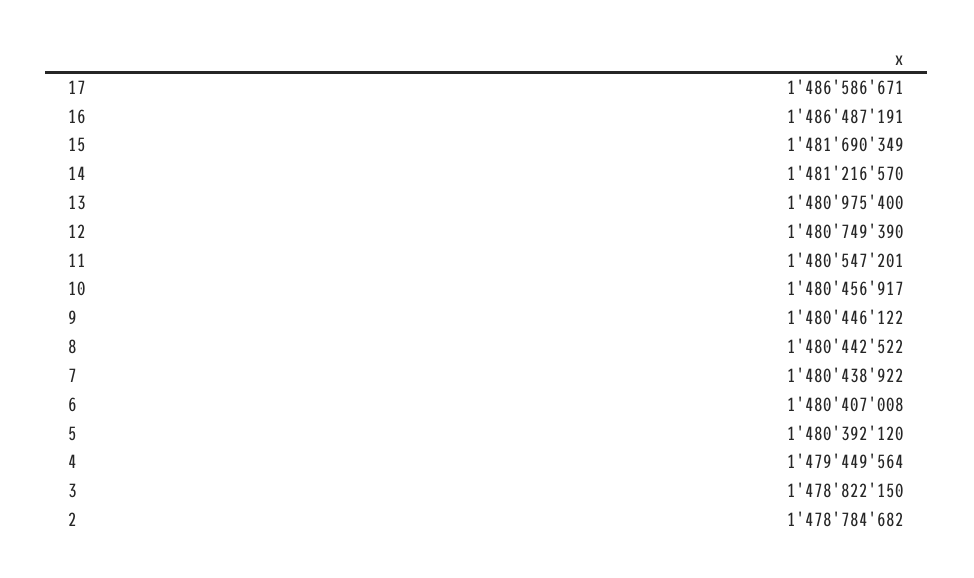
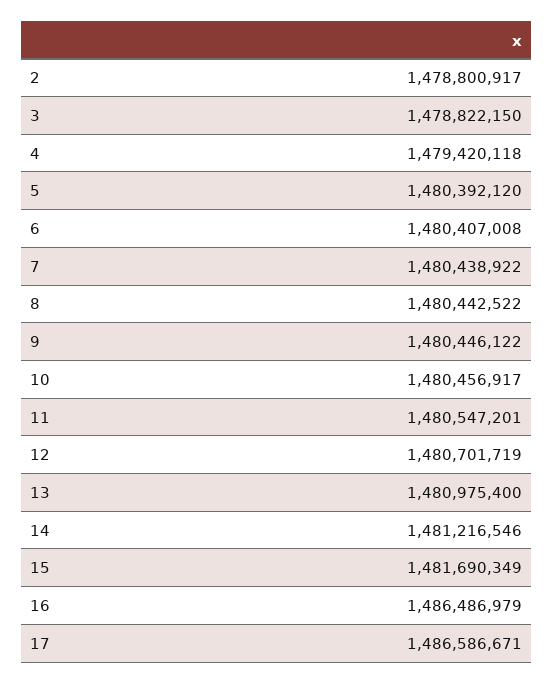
16: 1486487191 -> 1486486979
14: 1481216570 -> 1481216546
12: 1480749390 -> 1480701719
4: 1479449564 -> 1479420118
2: 1478784682 -> 1478800917

